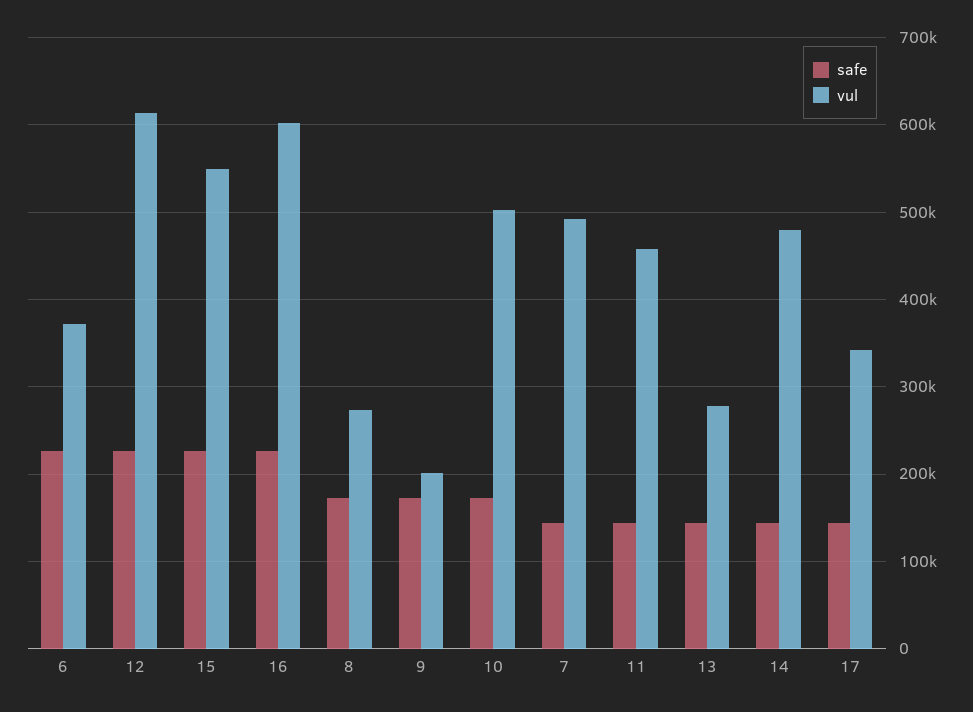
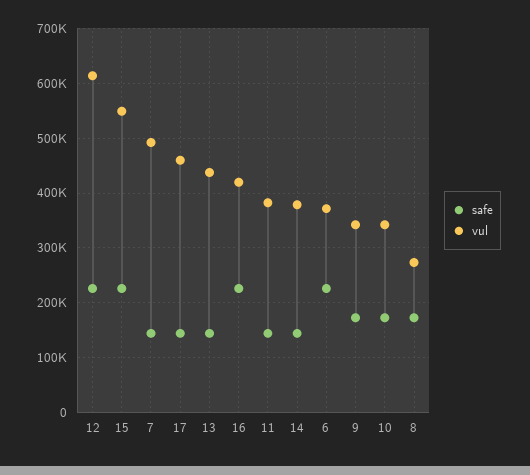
vul, 16: 600000 -> 420000
vul, 9: 200000 -> 340000
vul, 10: 500000 -> 340000
vul, 11: 460000 -> 380000
vul, 13: 280000 -> 440000
vul, 14: 480000 -> 380000
vul, 17: 340000 -> 460000

